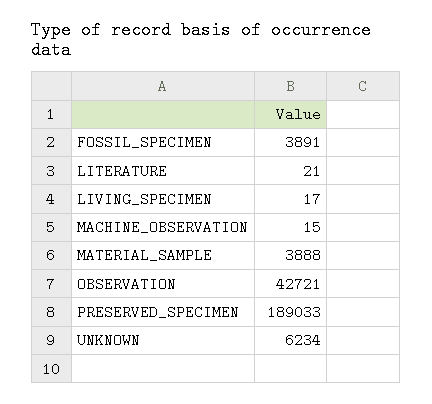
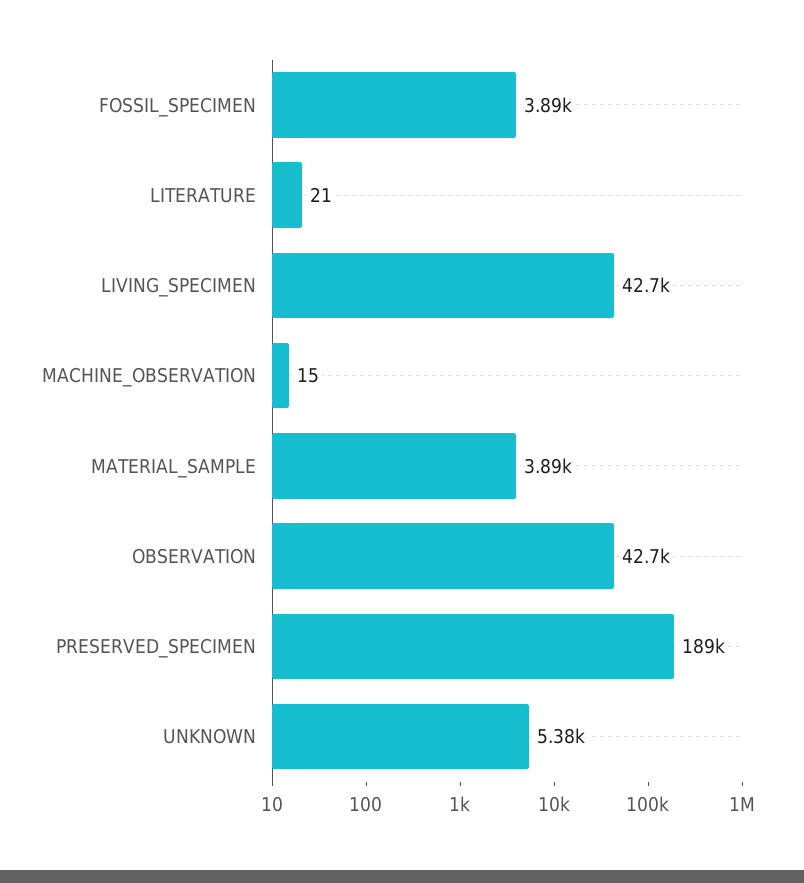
LIVING_SPECIMEN: 17 -> 42700
UNKNOWN: 6234 -> 5380

